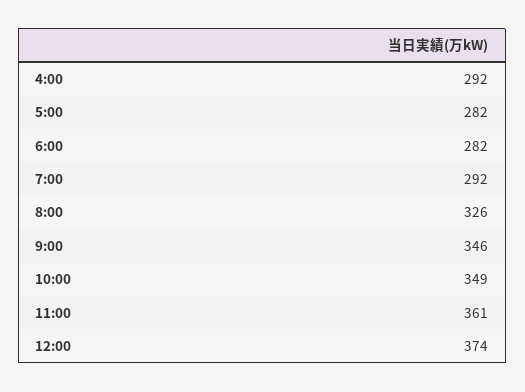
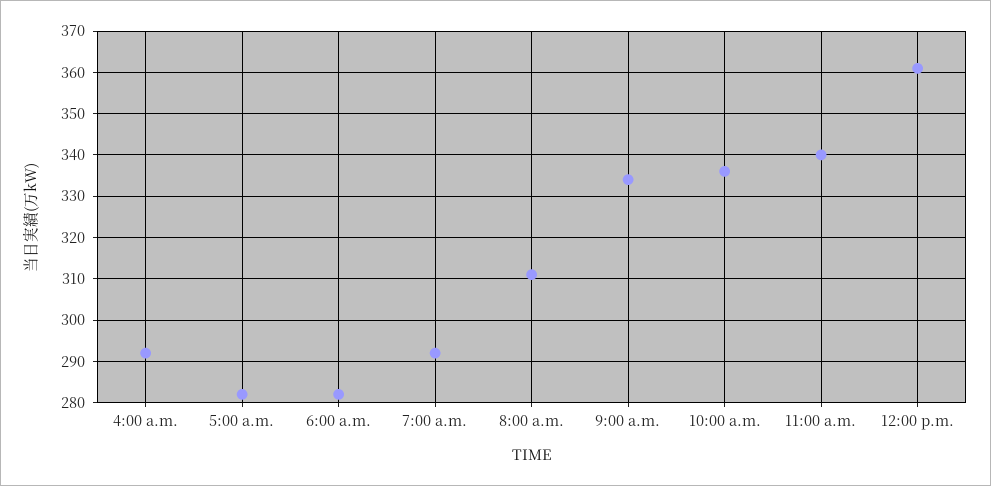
8:00: 326 -> 310
9:00: 346 -> 335
10:00: 349 -> 335
11:00: 361 -> 340
12:00: 374 -> 360

